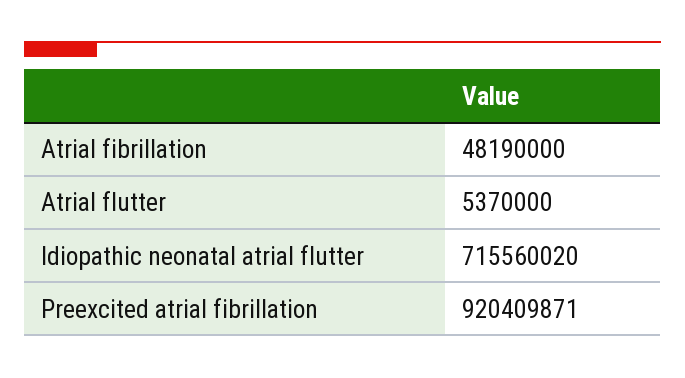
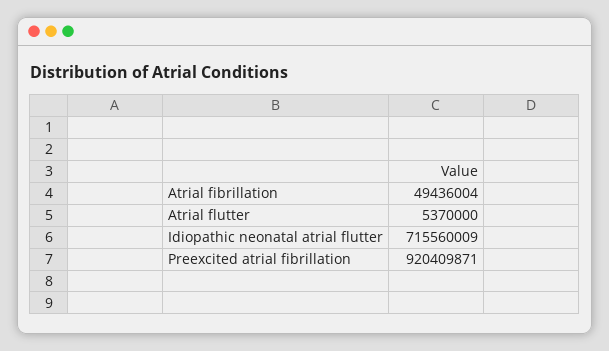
Atrial fibrillation: 48190000 -> 49436004
Idiopathic neonatal atrial flutter: 715560020 -> 715560009

